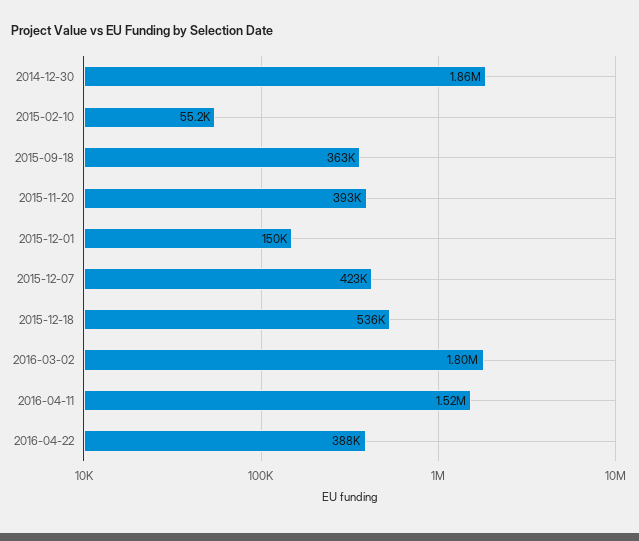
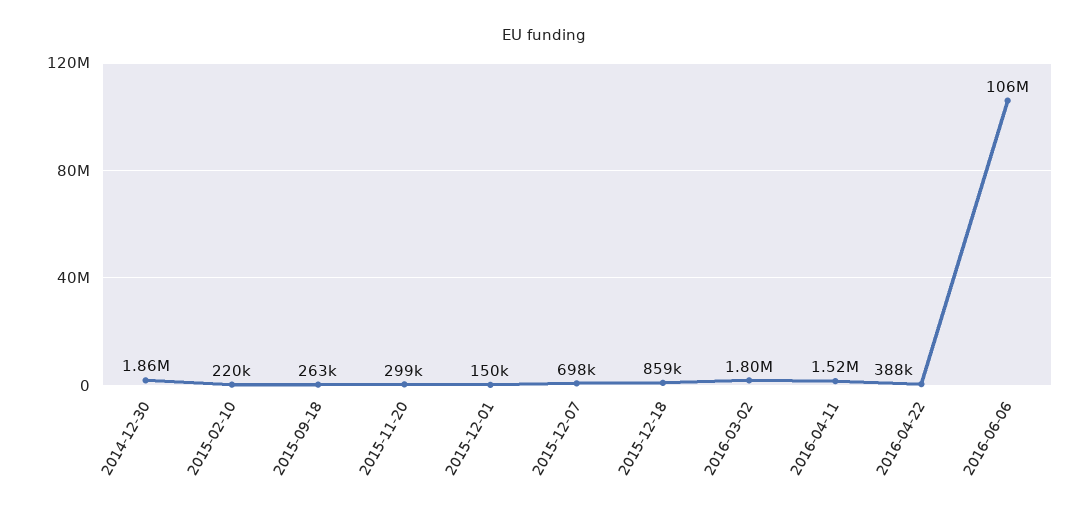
2015-02-10: 55200 -> 220000
2015-09-18: 363000 -> 263000
2015-11-20: 393000 -> 299000
2015-12-07: 423000 -> 698000
2015-12-18: 536000 -> 859000
2016-06-06: none -> 106000000

